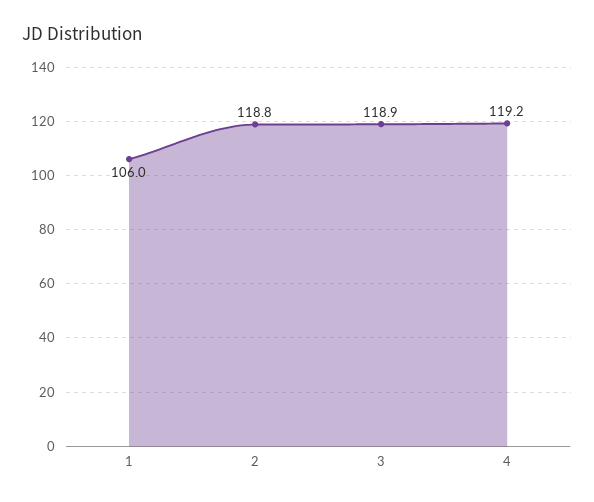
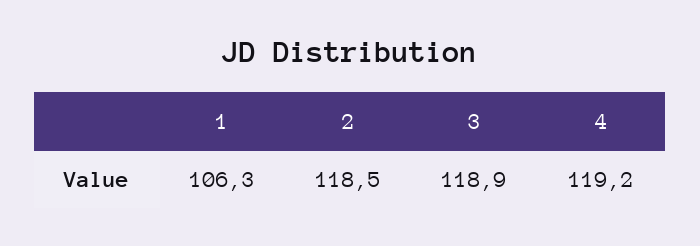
1: 106 -> 106.3
2: 118.8 -> 118.5

